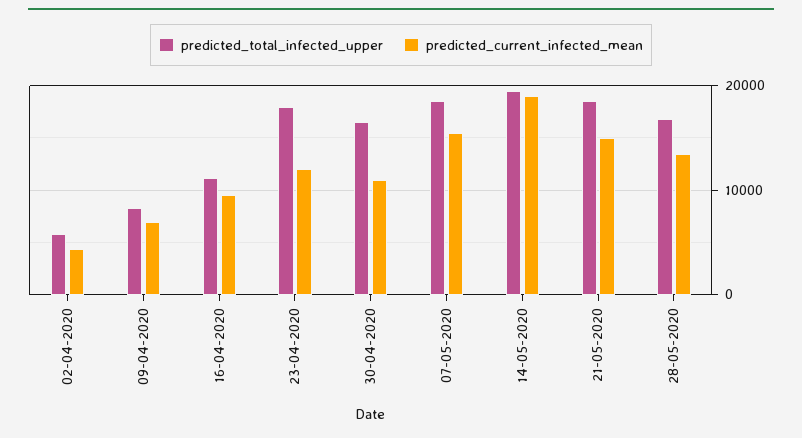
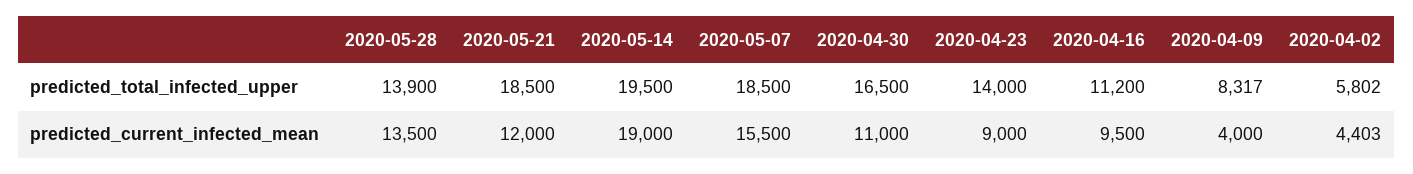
predicted_current_infected_mean, 09-04-2020: 7000 -> 4000
predicted_total_infected_upper, 23-04-2020: 18000 -> 14000
predicted_current_infected_mean, 23-04-2020: 12000 -> 9000
predicted_current_infected_mean, 21-05-2020: 15000 -> 12000
predicted_total_infected_upper, 28-05-2020: 17000 -> 13900

